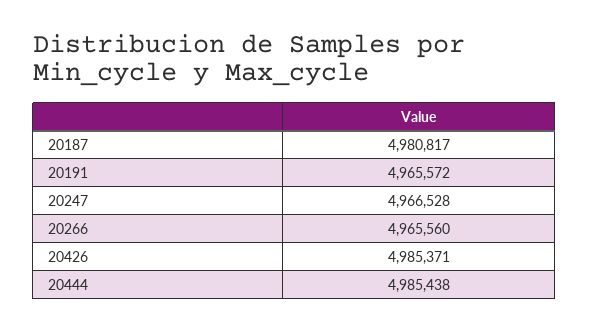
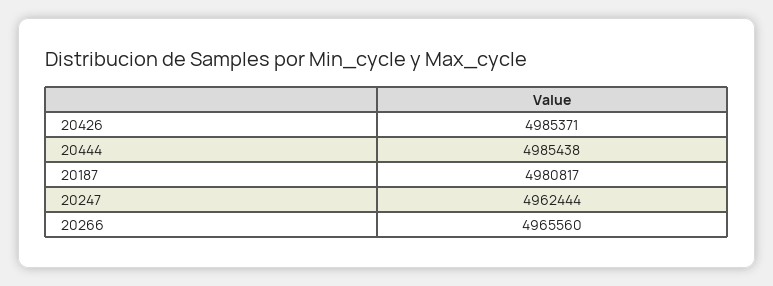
20191: 4965572 -> none
20247: 4966528 -> 4962444

